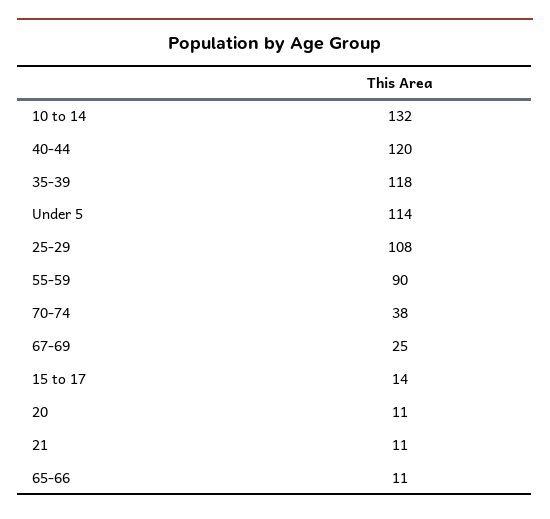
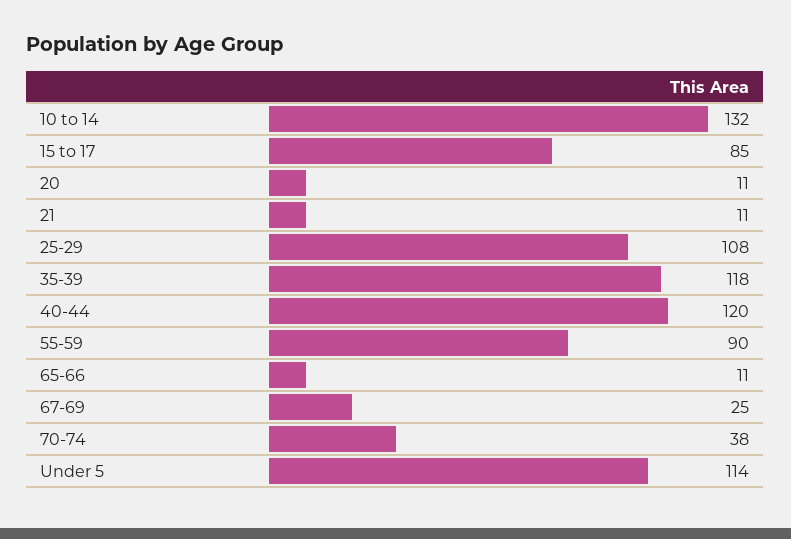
15 to 17: 14 -> 85

